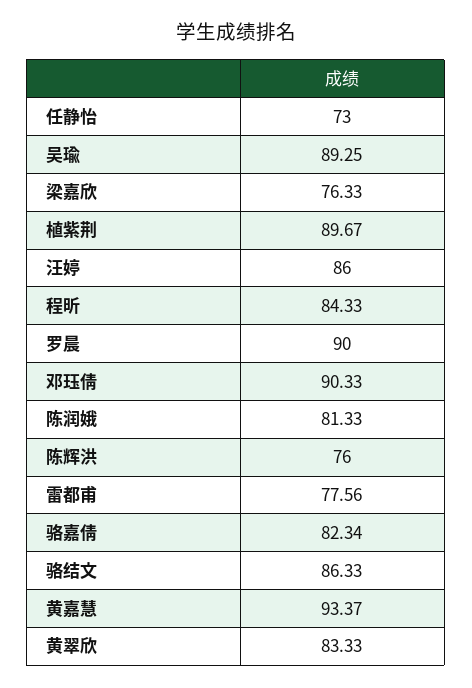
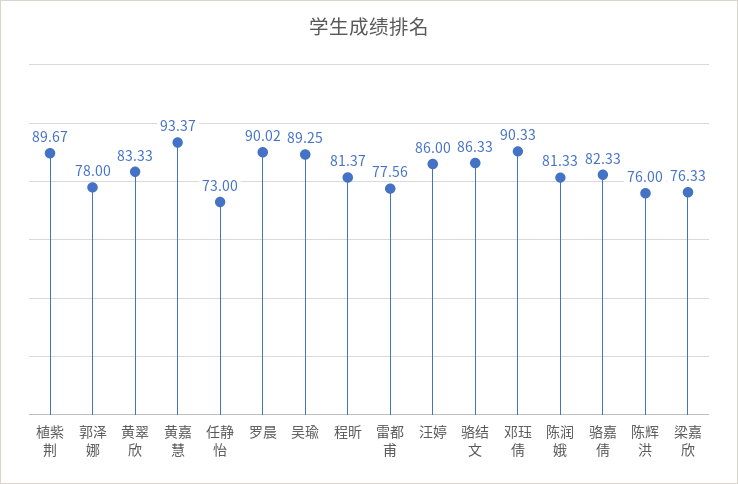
程昕: 84.33 -> 81.37
罗晨: 90 -> 90.02
骆嘉倩: 82.34 -> 82.33
郭泽娜: none -> 78

